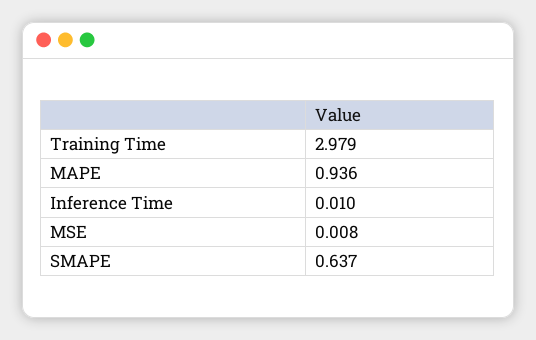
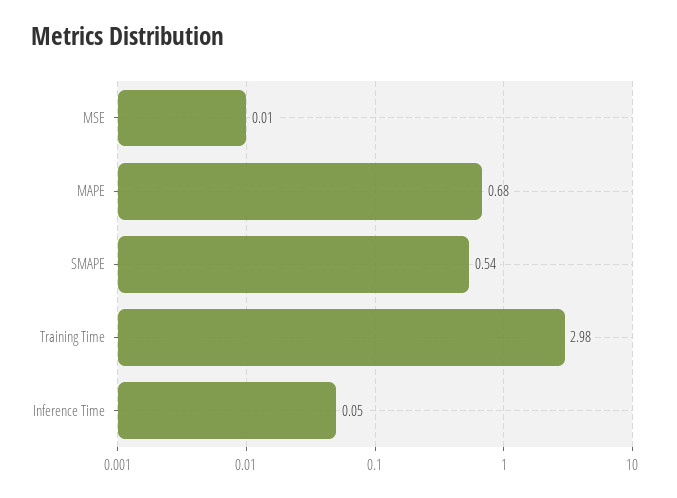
MAPE: 0.936 -> 0.68
Inference Time: 0.01 -> 0.05
SMAPE: 0.637 -> 0.54

